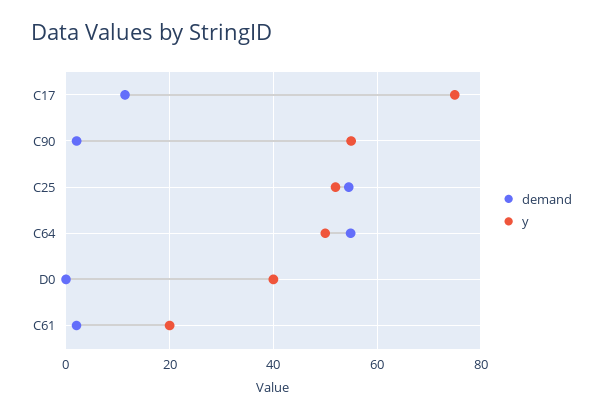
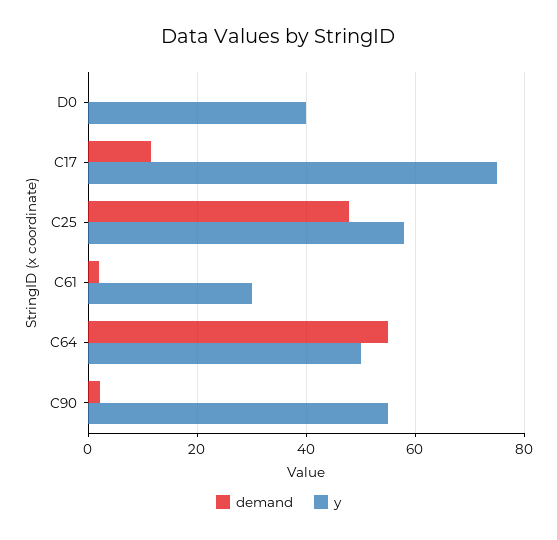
demand, C25: 54 -> 48
y, C25: 52 -> 58
y, C61: 20 -> 30

